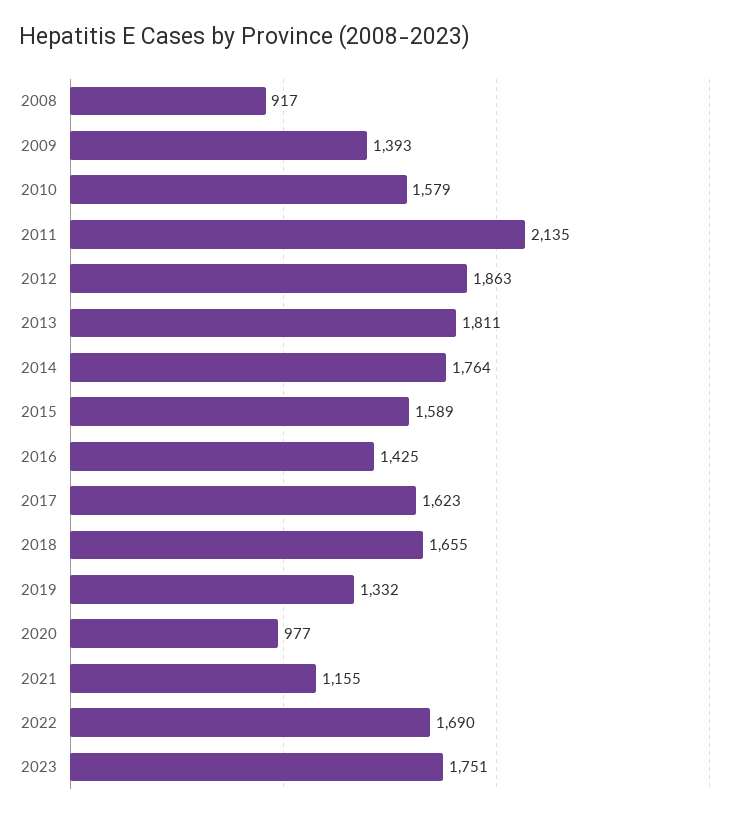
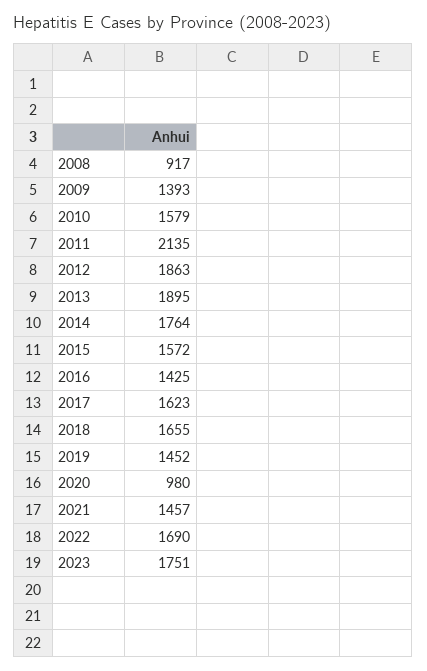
2013: 1811 -> 1895
2015: 1589 -> 1572
2019: 1332 -> 1452
2020: 977 -> 980
2021: 1155 -> 1457

